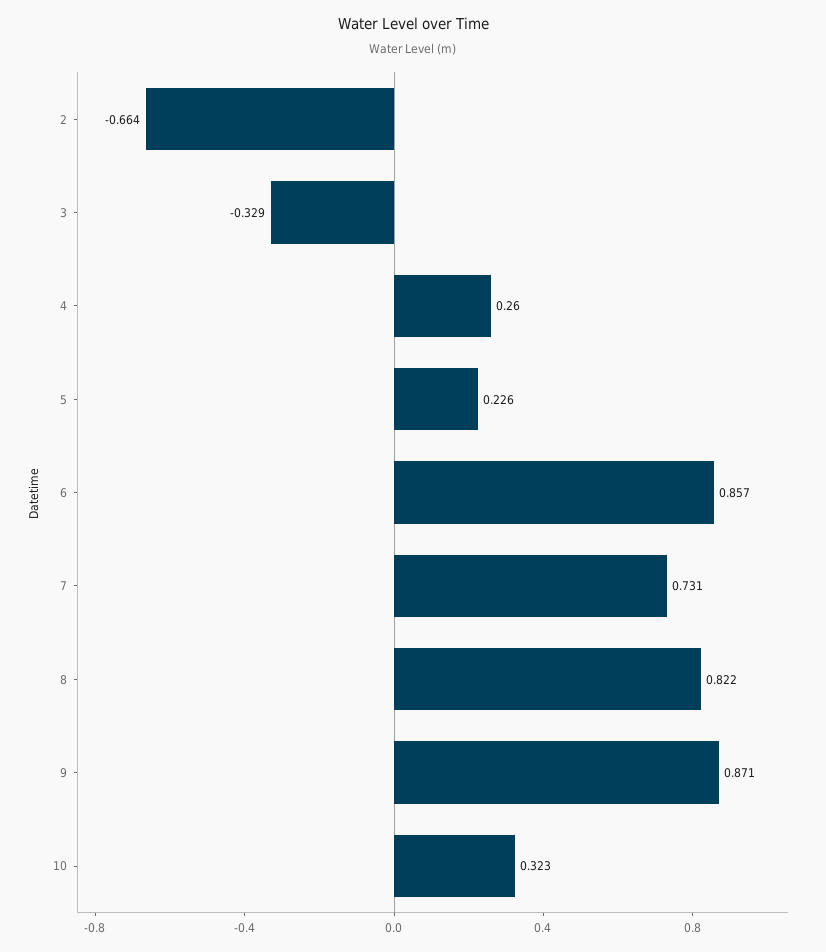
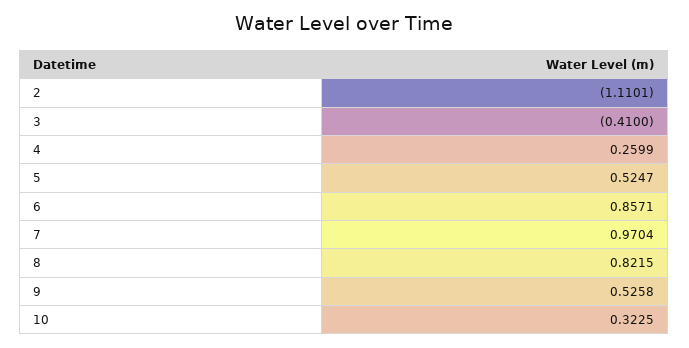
2: -0.664 -> -1.1101
3: -0.329 -> -0.41
5: 0.226 -> 0.5247
7: 0.731 -> 0.9704
9: 0.871 -> 0.5258

